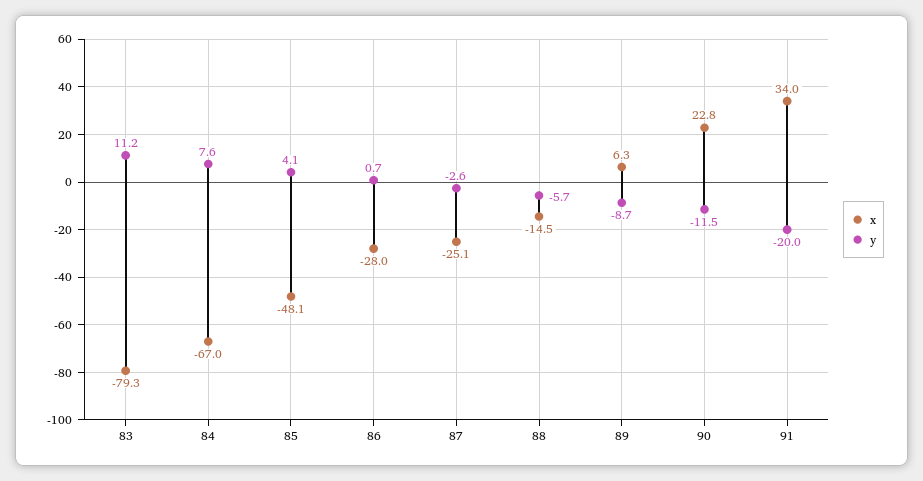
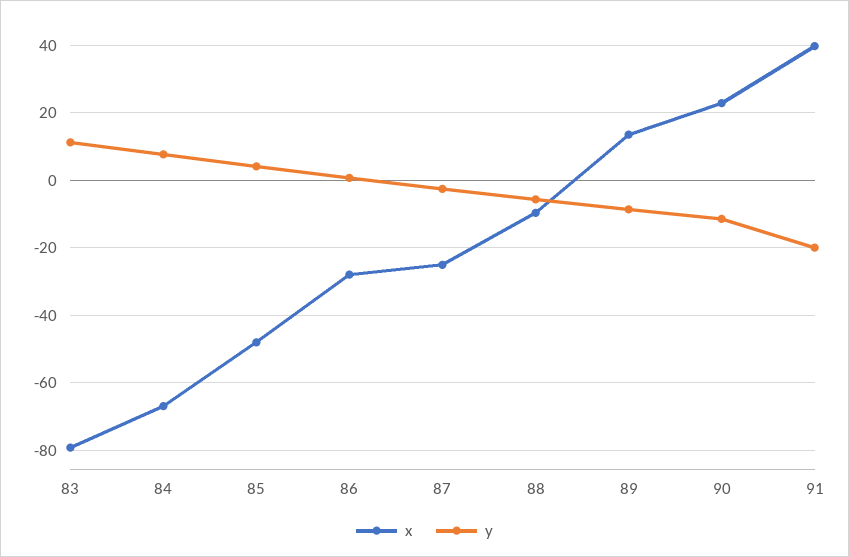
x, 88: -14.5 -> -10
x, 89: 6.3 -> 14
x, 91: 34 -> 40

